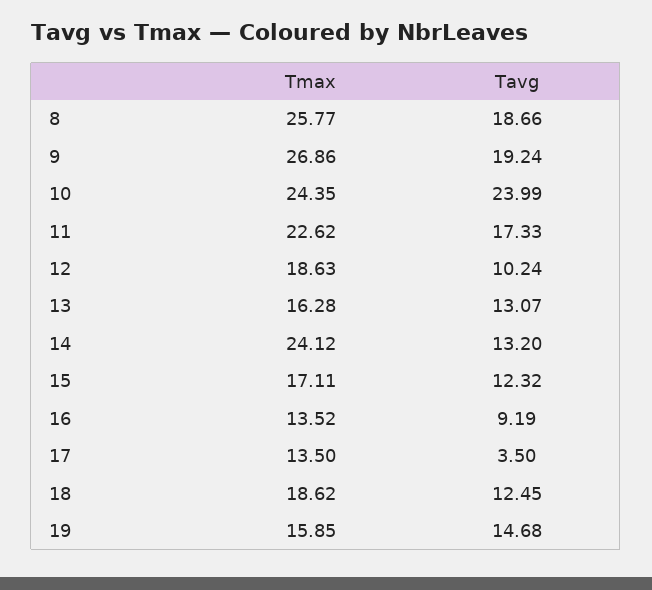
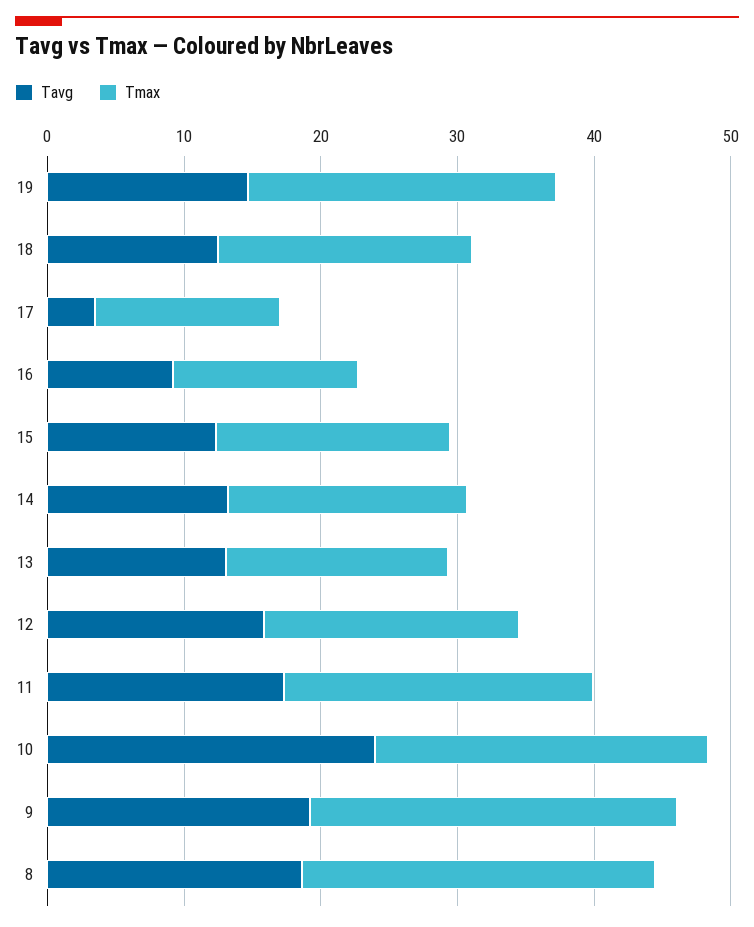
Tavg, 12: 10.24 -> 16
Tmax, 14: 24.12 -> 18
Tmax, 19: 15.85 -> 22

